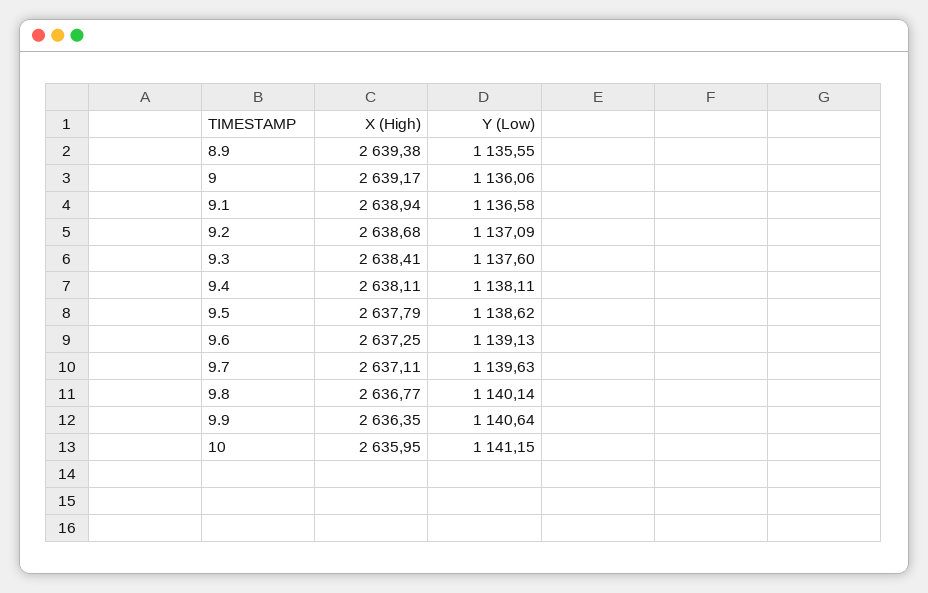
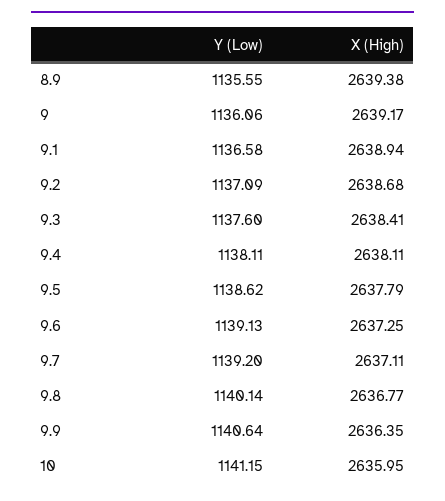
Y (Low), 9.7: 1139.63 -> 1139.2

